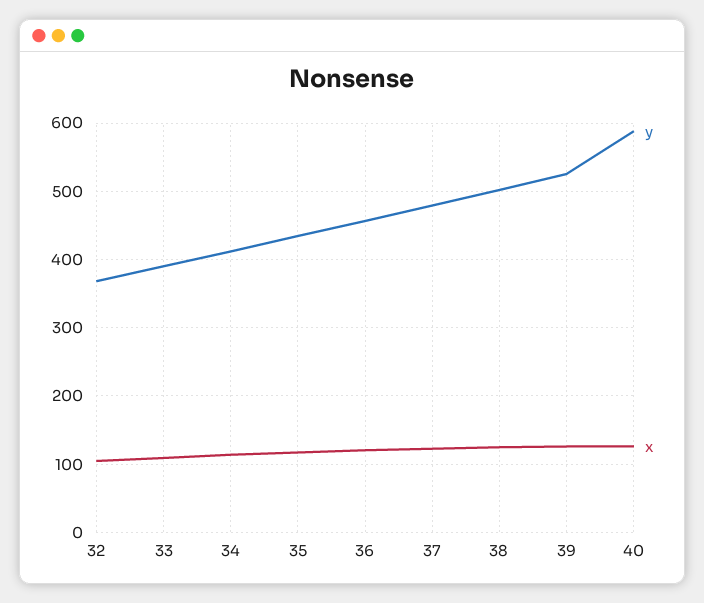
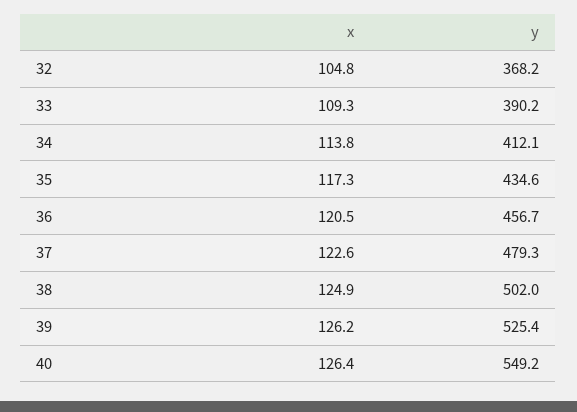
y, 40: 590 -> 549.2

